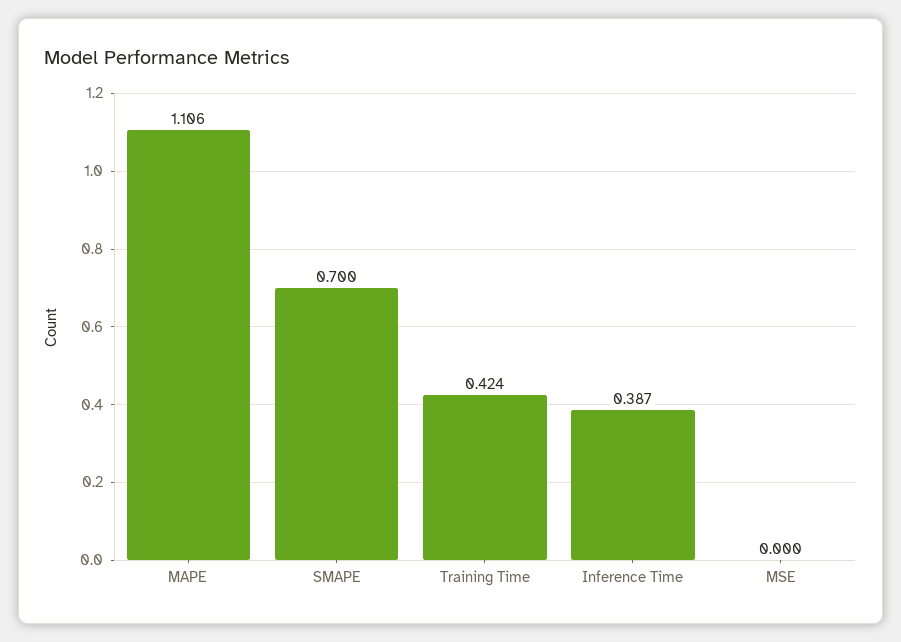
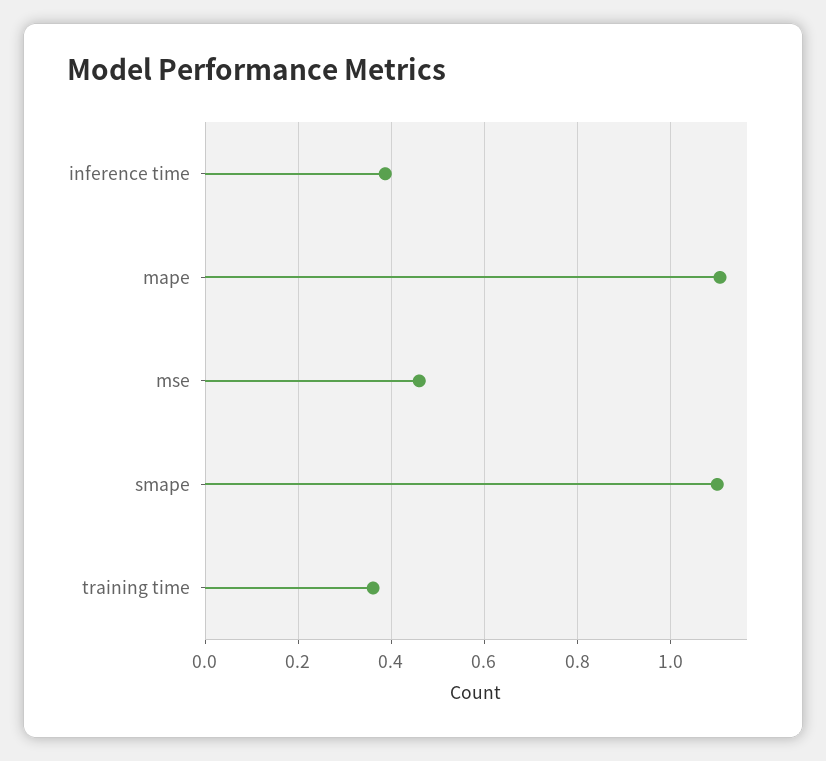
SMAPE: 0.7 -> 1.1
Training Time: 0.424 -> 0.36
MSE: 0 -> 0.46

